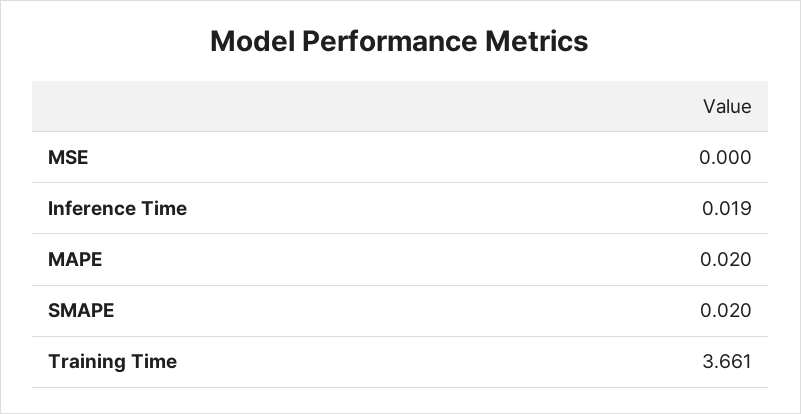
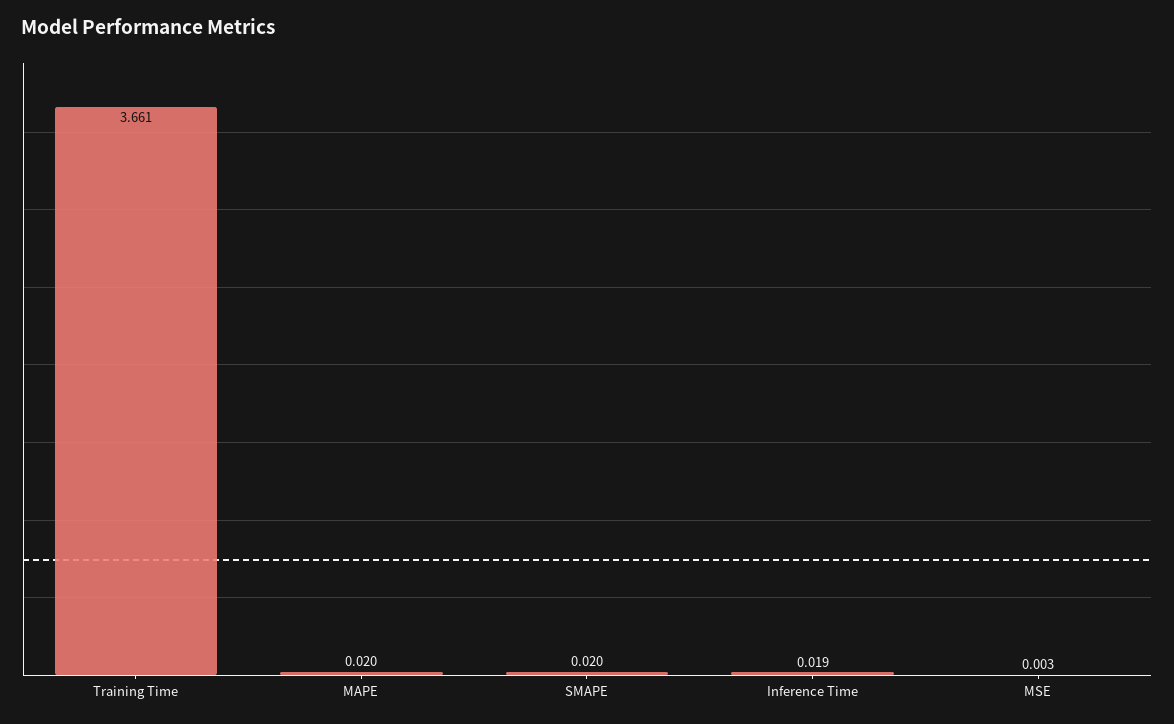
MSE: 0 -> 0.003

